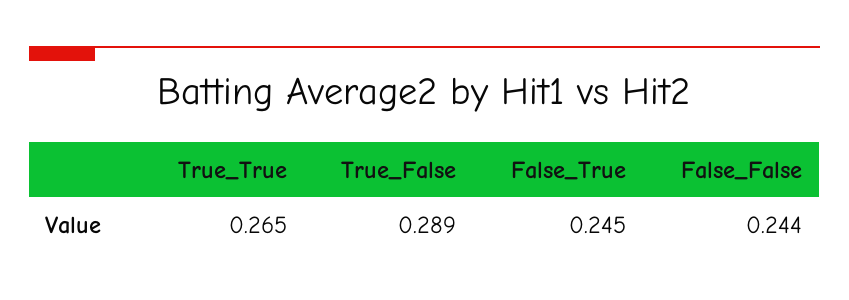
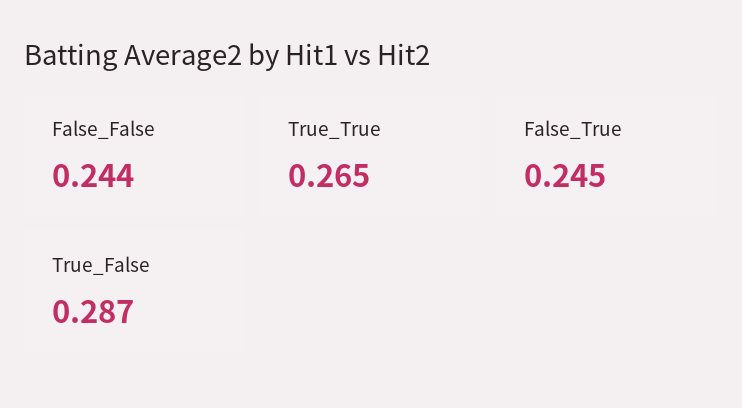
True_False: 0.289 -> 0.287

